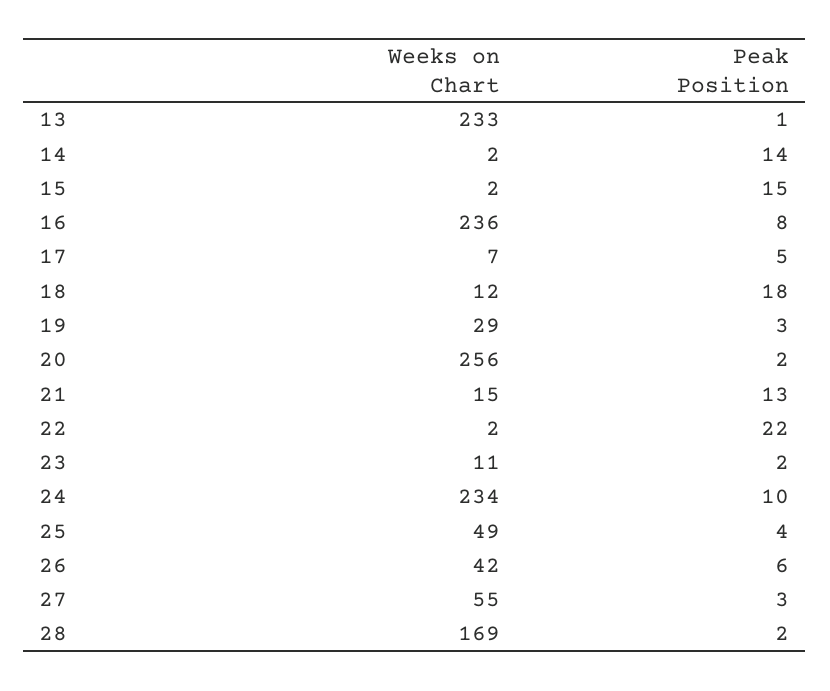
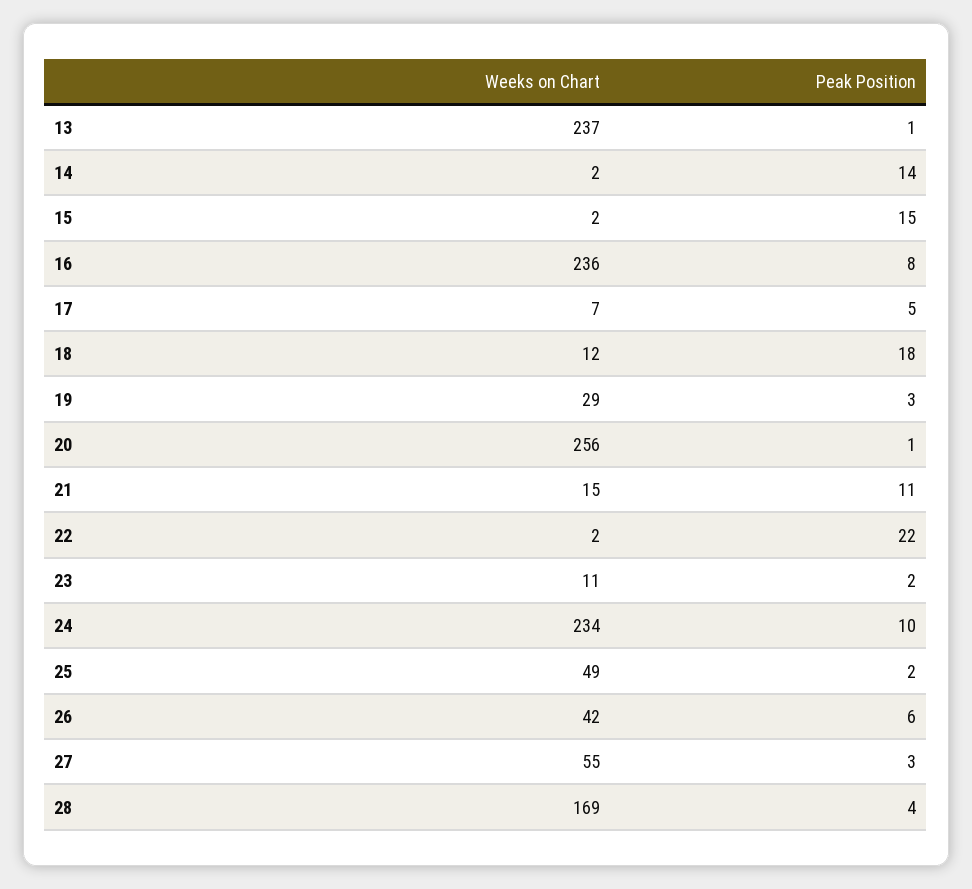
Weeks on Chart, 13: 233 -> 237
Peak Position, 20: 2 -> 1
Peak Position, 21: 13 -> 11
Peak Position, 25: 4 -> 2
Peak Position, 28: 2 -> 4

